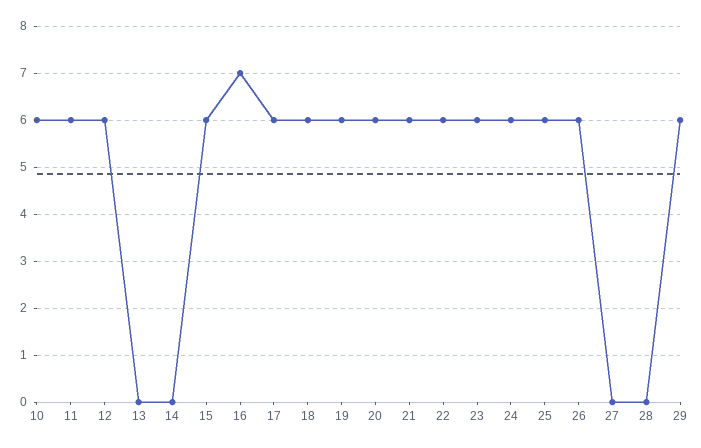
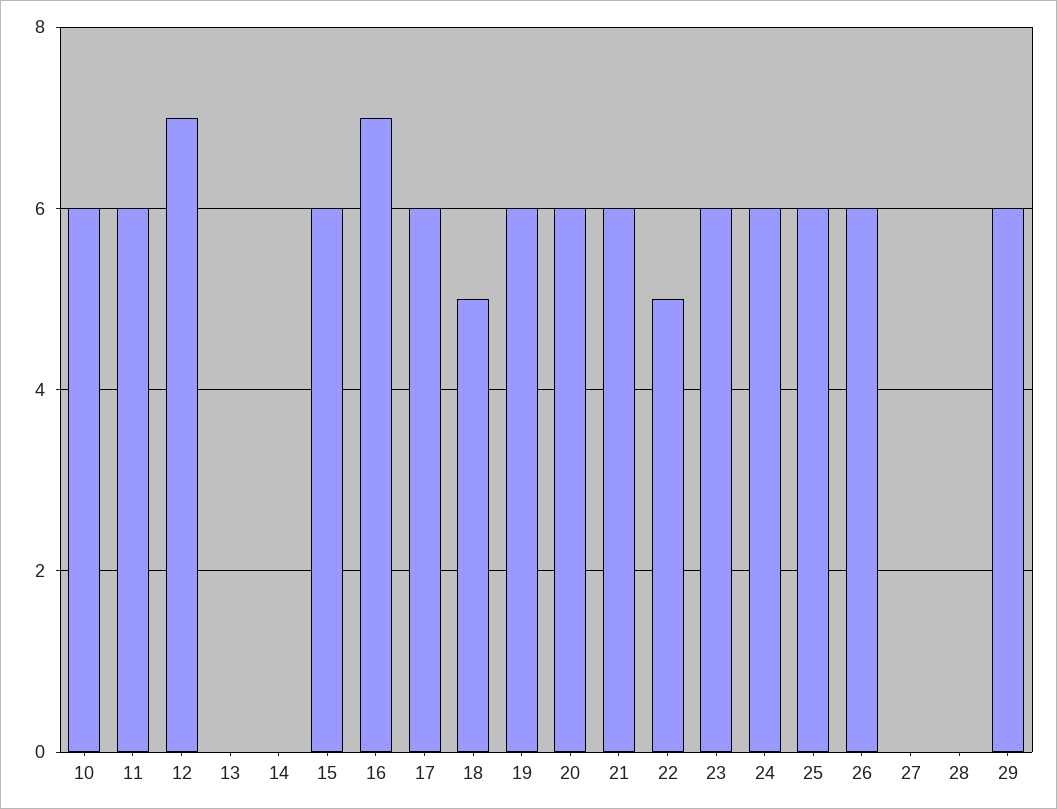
12: 6 -> 7
18: 6 -> 5
22: 6 -> 5

